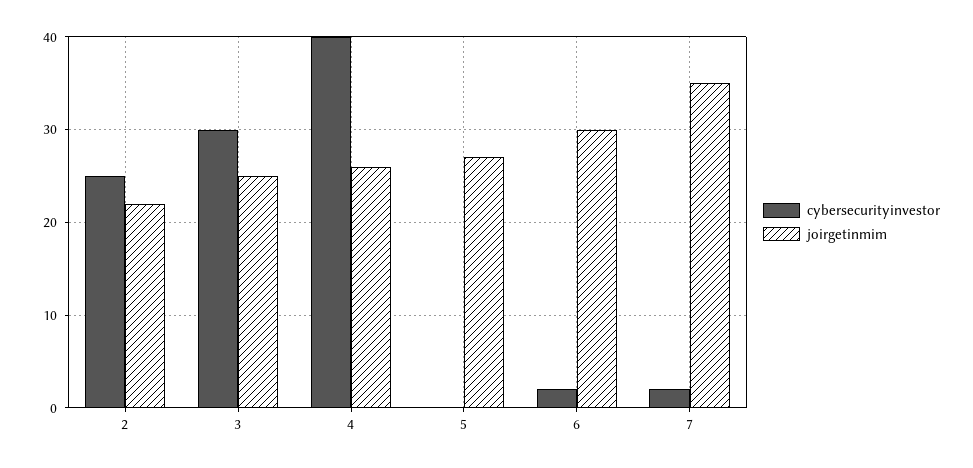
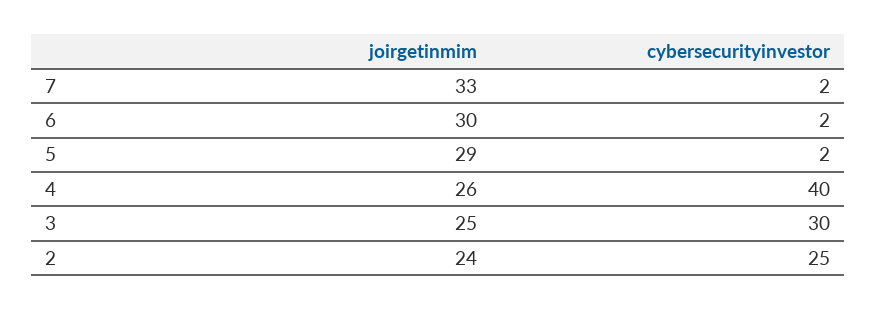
joirgetinmim, 2: 22 -> 24
cybersecurityinvestor, 5: 0 -> 2
joirgetinmim, 5: 27 -> 29
joirgetinmim, 7: 35 -> 33

